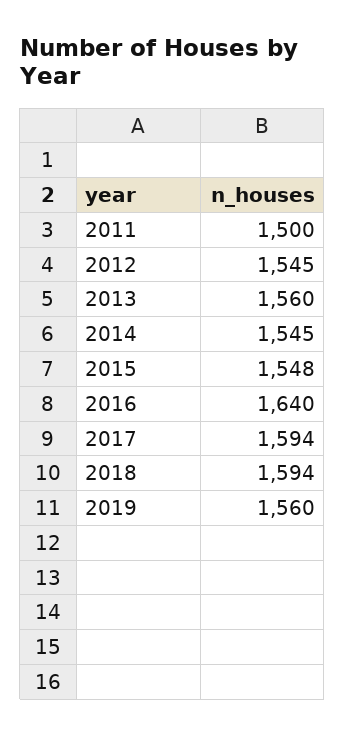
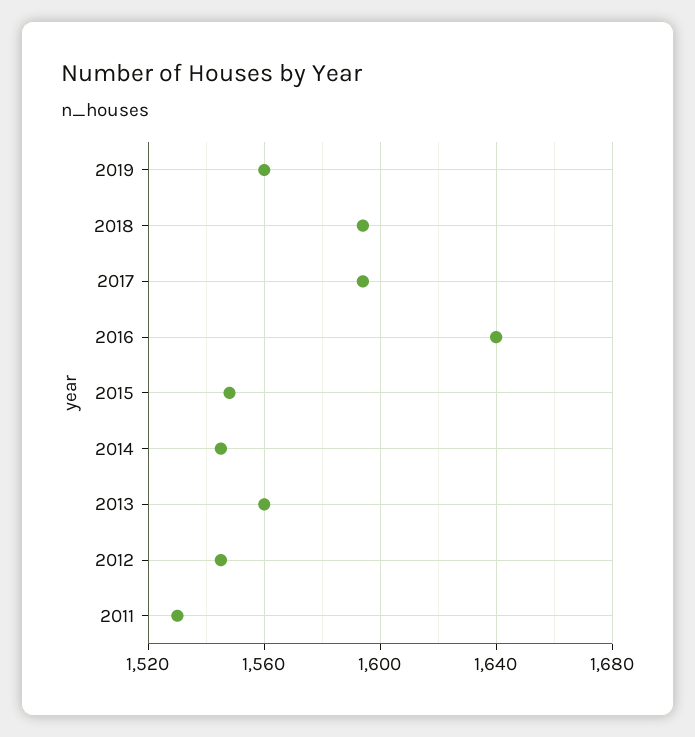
2011: 1500 -> 1530

